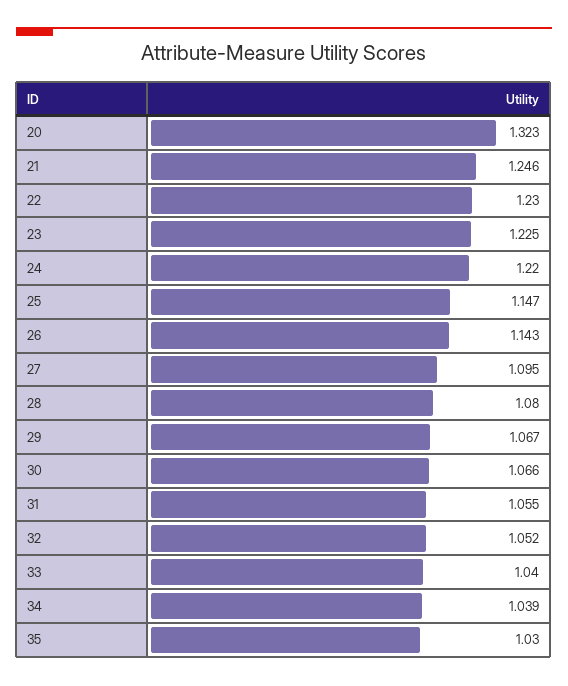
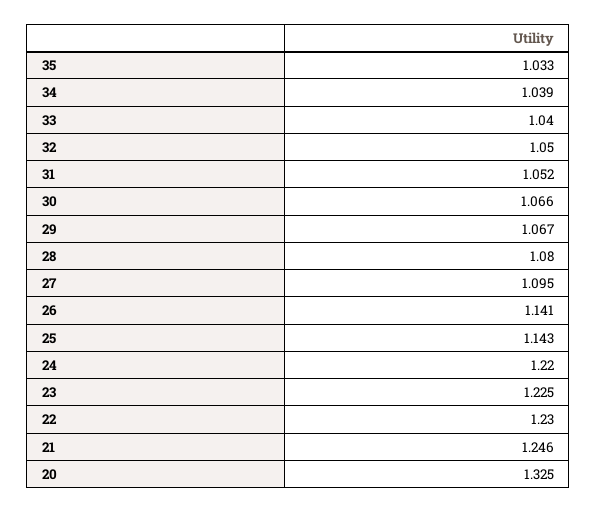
20: 1.323 -> 1.325
25: 1.147 -> 1.143
26: 1.143 -> 1.141
31: 1.055 -> 1.052
32: 1.052 -> 1.05
35: 1.03 -> 1.033

